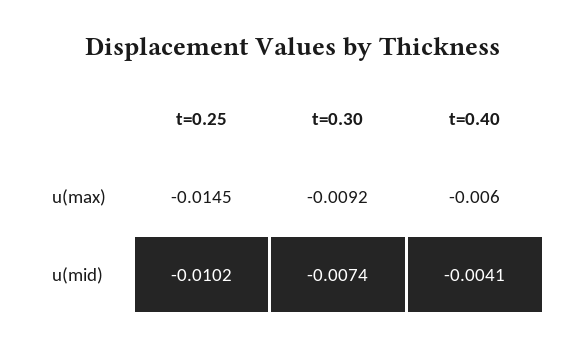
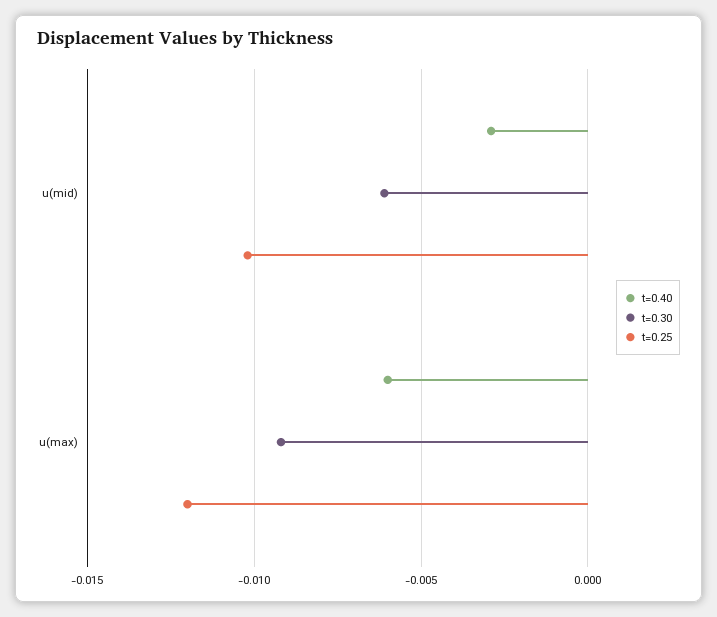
t=0.25, u(max): -0.0145 -> -0.012
t=0.30, u(mid): -0.0074 -> -0.006
t=0.40, u(mid): -0.0041 -> -0.003

